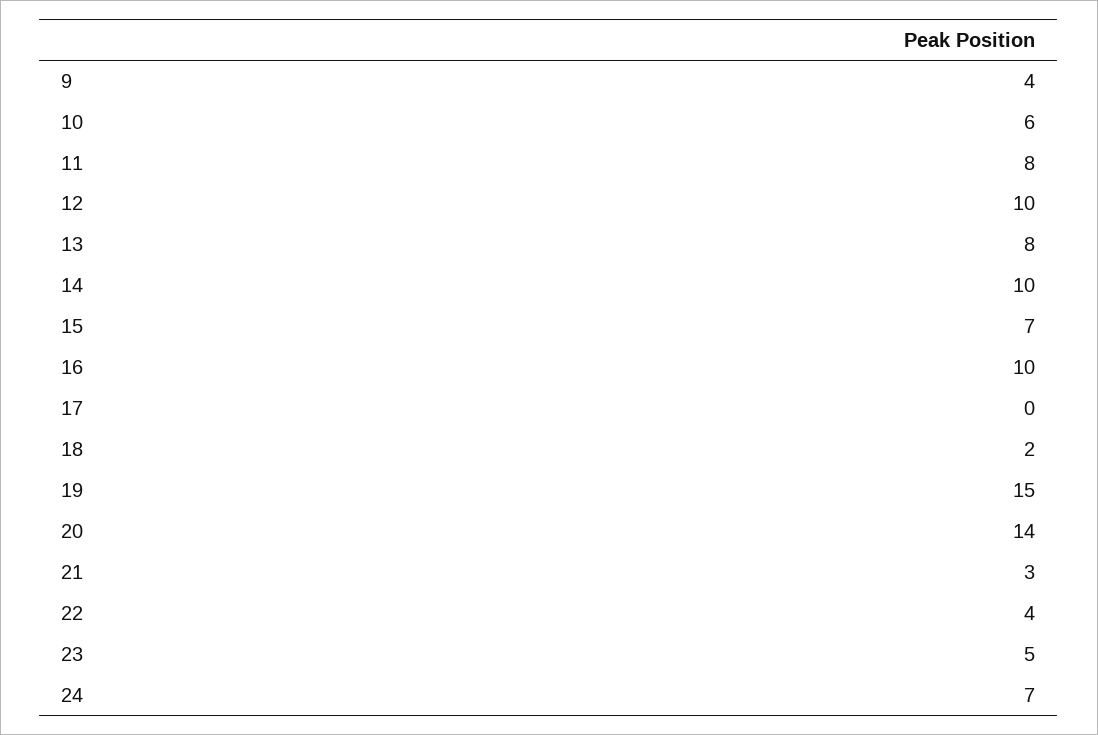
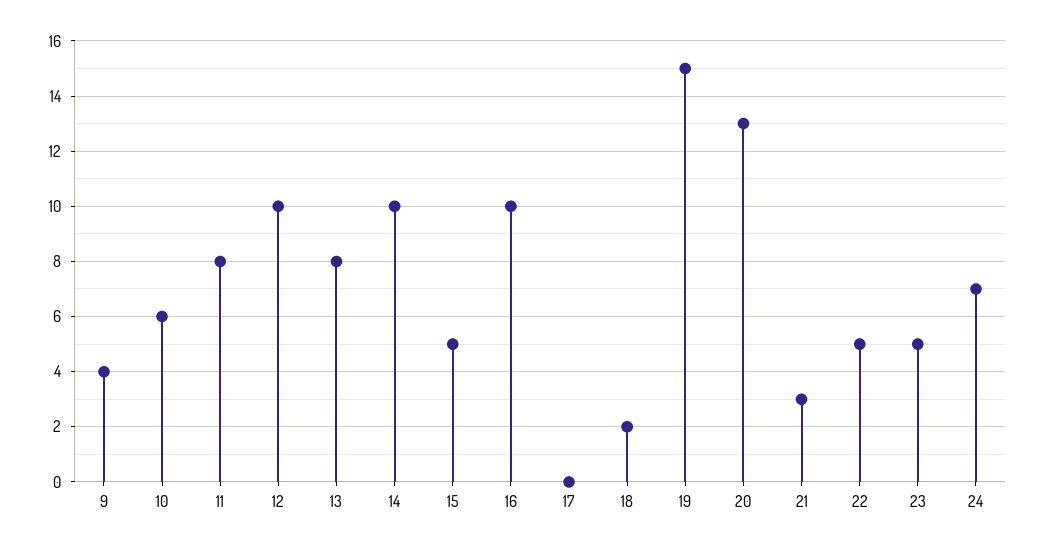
15: 7 -> 5
20: 14 -> 13
22: 4 -> 5

